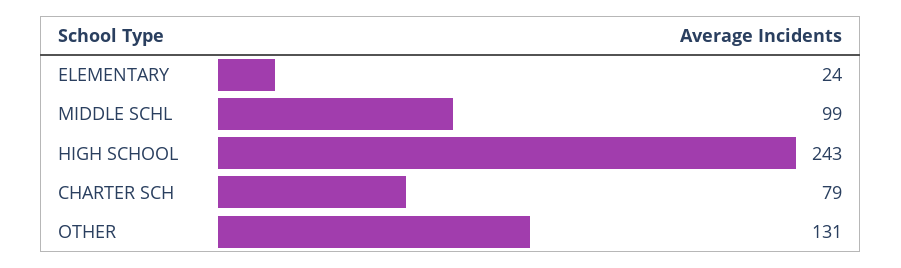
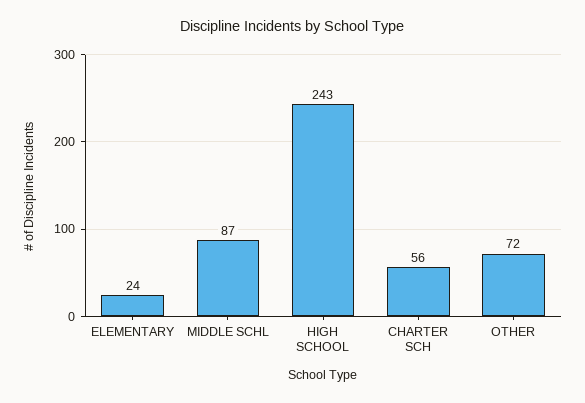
MIDDLE SCHL: 99 -> 87
CHARTER SCH: 79 -> 56
OTHER: 131 -> 72

